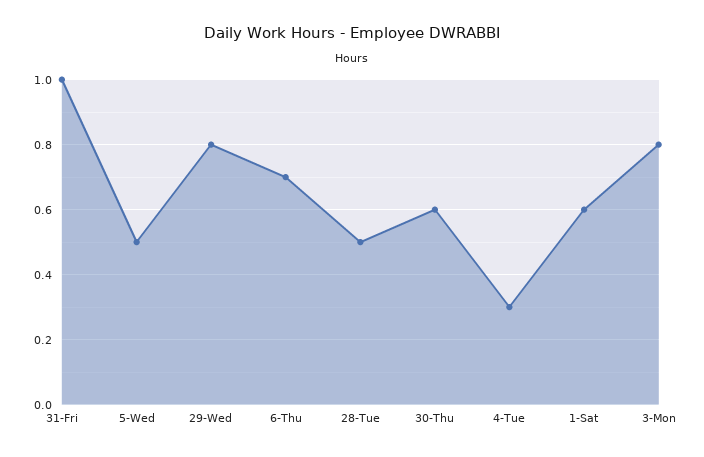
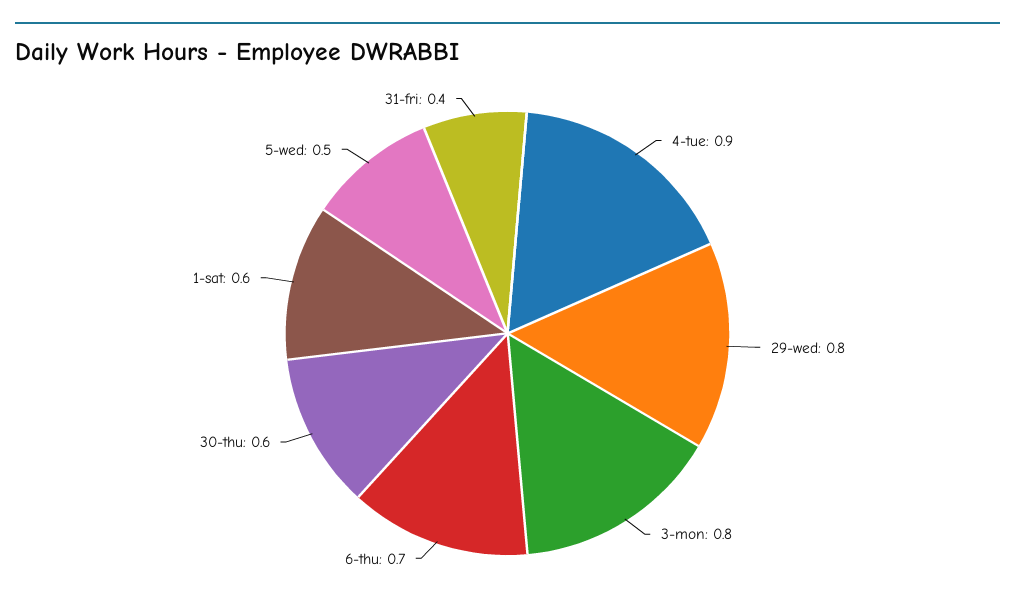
31-Fri: 1 -> 0.4
28-Tue: 0.5 -> none
4-Tue: 0.3 -> 0.9

